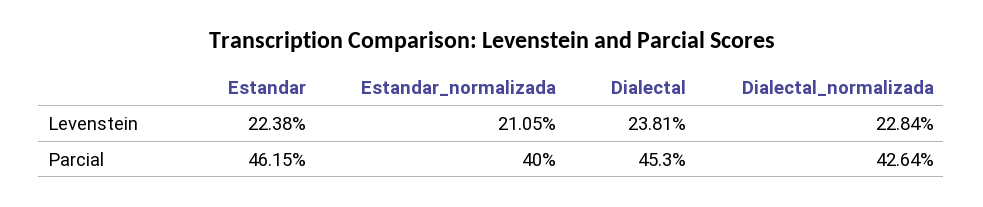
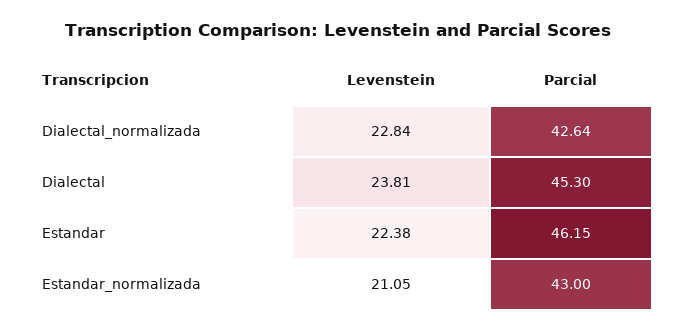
Estandar_normalizada, Parcial: 40 -> 43

